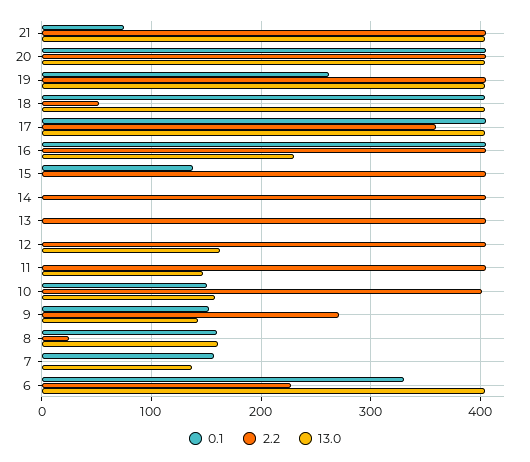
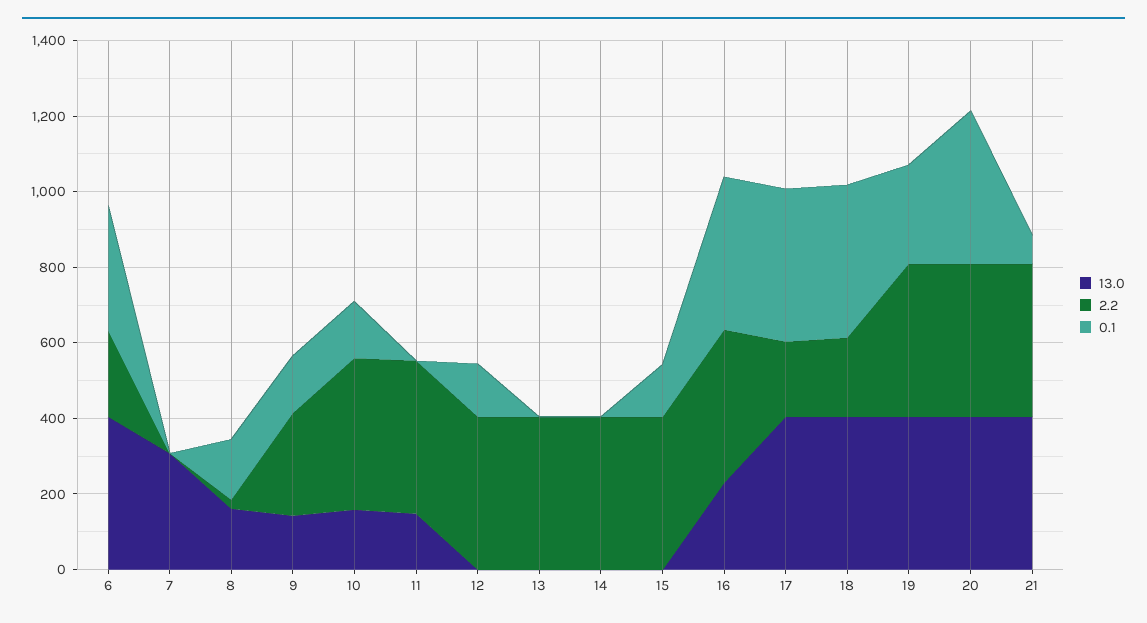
2.2, 18: 50 -> 200
2.2, 17: 360 -> 200
0.1, 12: 0 -> 150
13.0, 12: 160 -> 0
0.1, 7: 160 -> 0
13.0, 7: 140 -> 300

